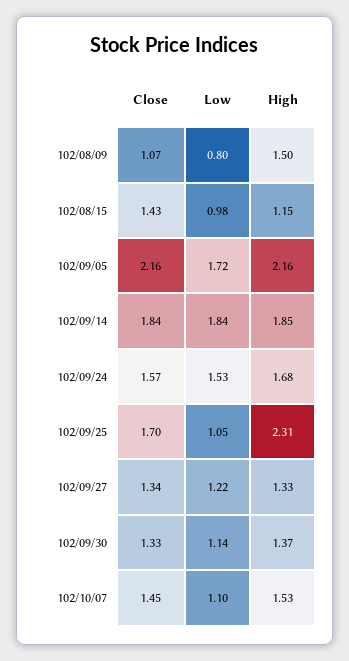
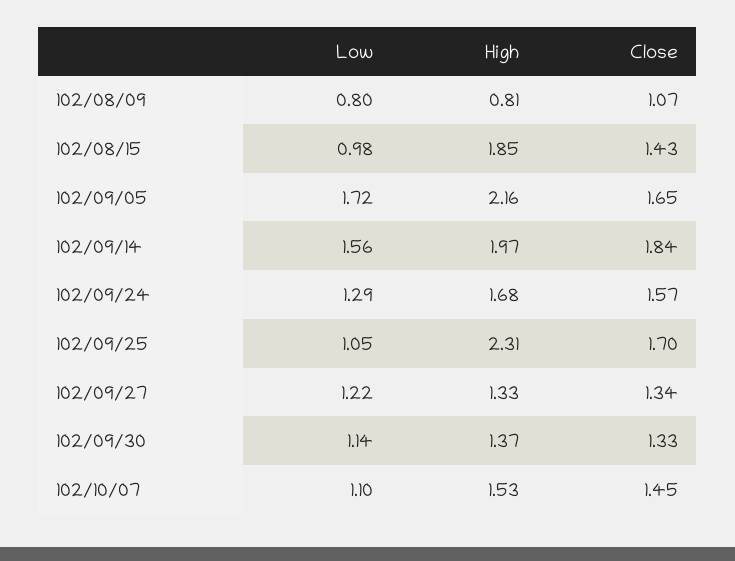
High, 102/08/09: 1.5 -> 0.81
High, 102/08/15: 1.15 -> 1.85
Close, 102/09/05: 2.16 -> 1.65
Low, 102/09/14: 1.84 -> 1.56
High, 102/09/14: 1.85 -> 1.97
Low, 102/09/24: 1.53 -> 1.29

